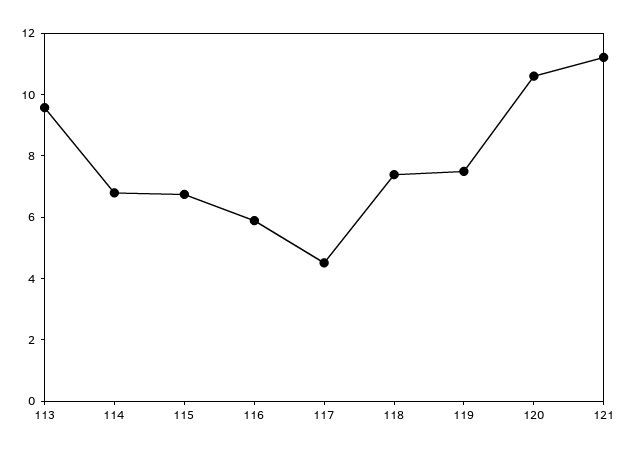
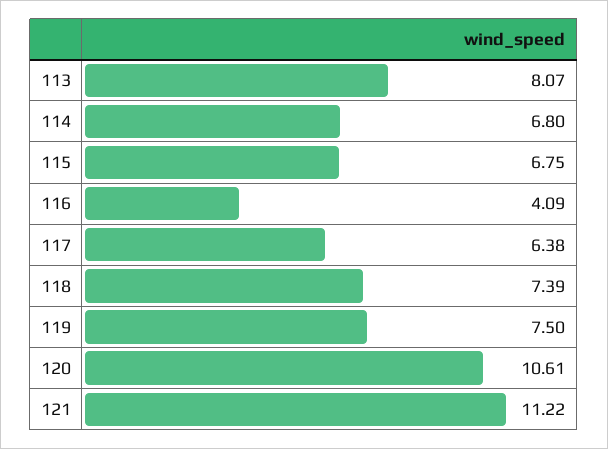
113: 9.5 -> 8.07
116: 6 -> 4.09
117: 4.5 -> 6.38

